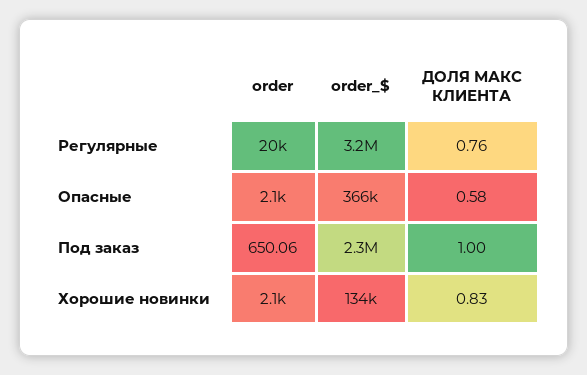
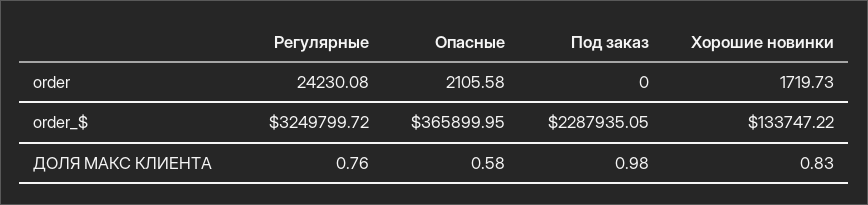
order, Регулярные: 20000 -> 24230.08
order, Под заказ: 650.06 -> 0
ДОЛЯ МАКС КЛИЕНТА, Под заказ: 1 -> 0.98
order, Хорошие новинки: 2100 -> 1719.73

